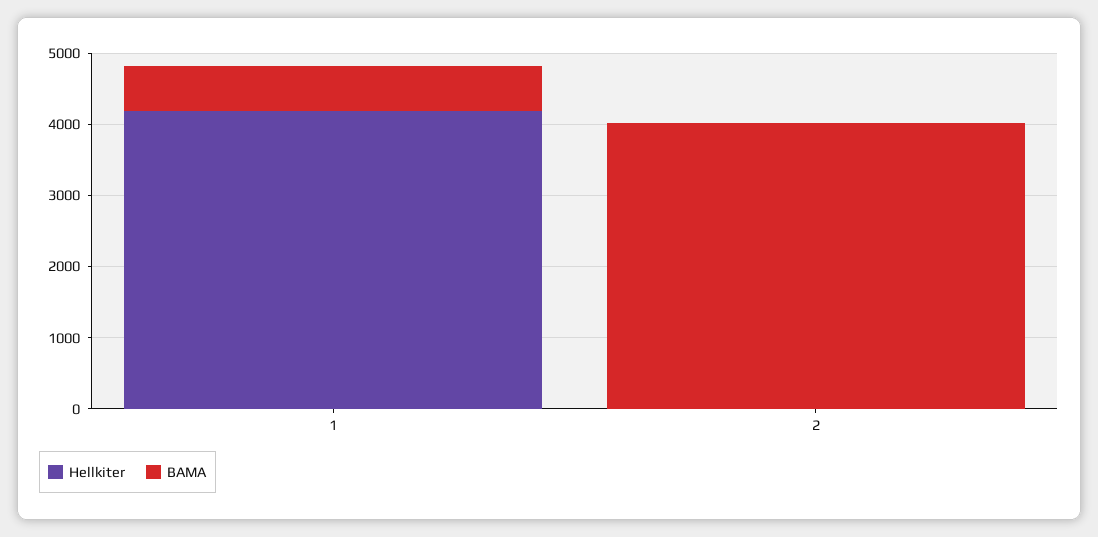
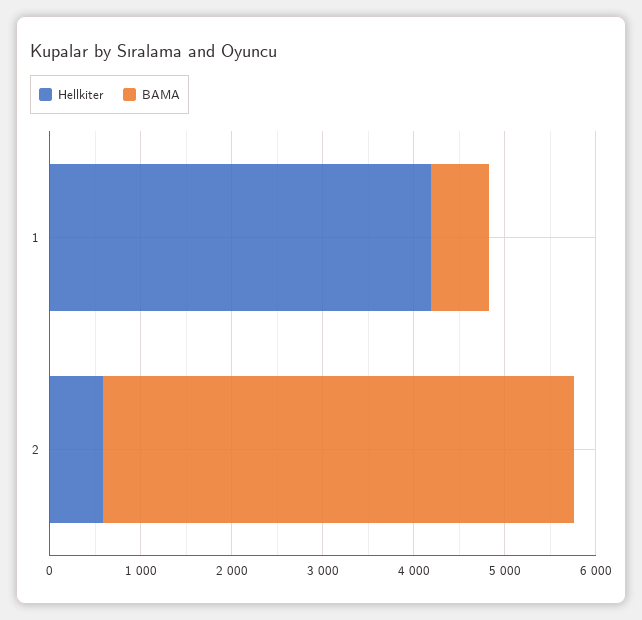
Hellkiter, 2: 0 -> 600
BAMA, 2: 4000 -> 5200

